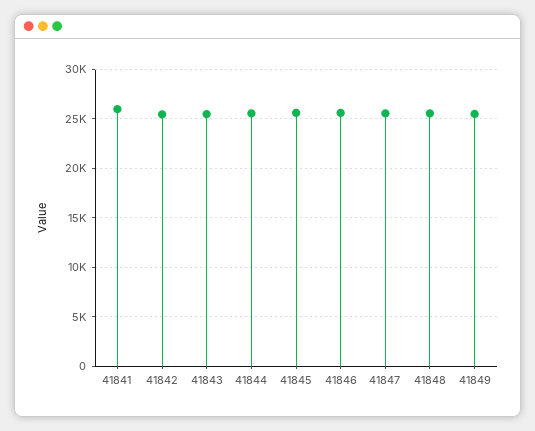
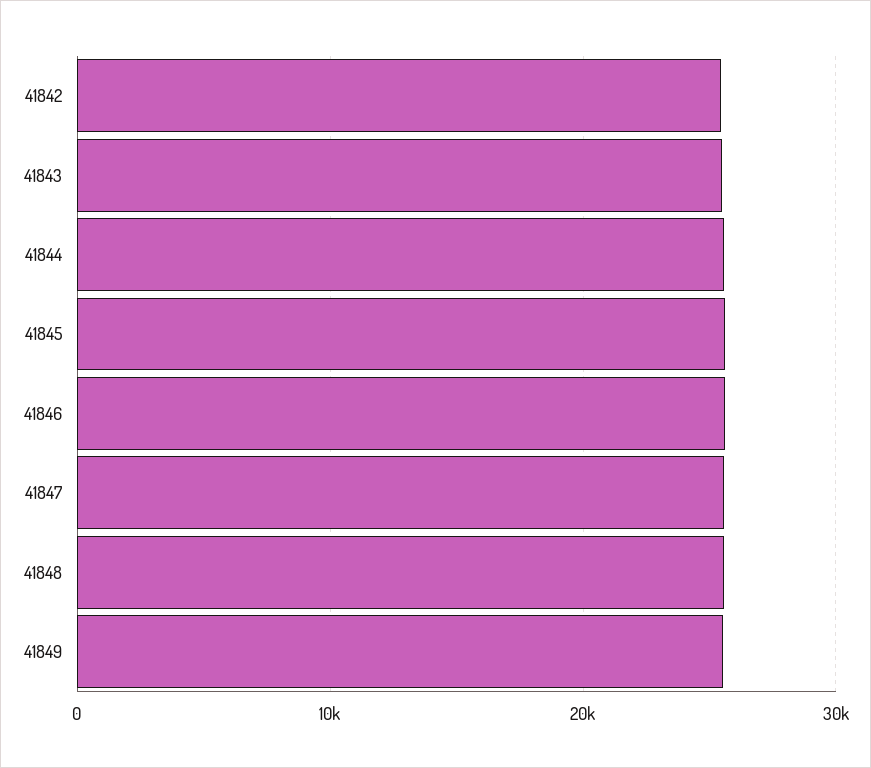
41841: 26000 -> none

